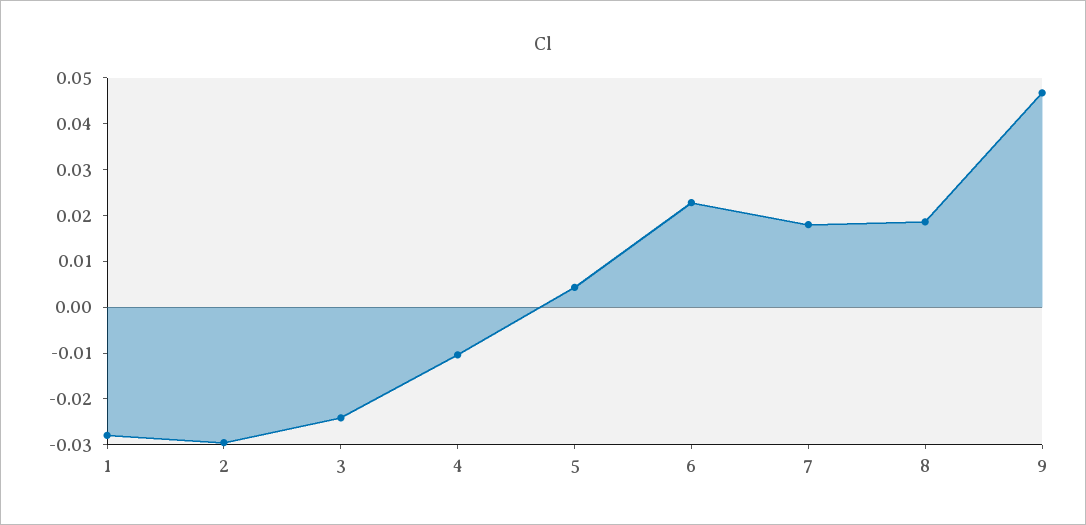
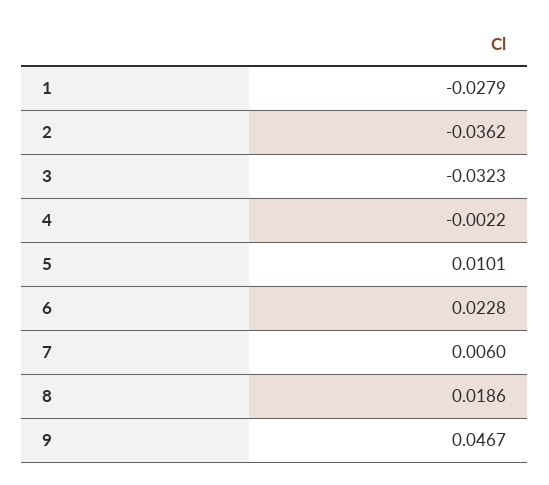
2: -0.03 -> -0.0362
3: -0.024 -> -0.0323
4: -0.01 -> -0.0022
5: 0.004 -> 0.0101
7: 0.018 -> 0.006

